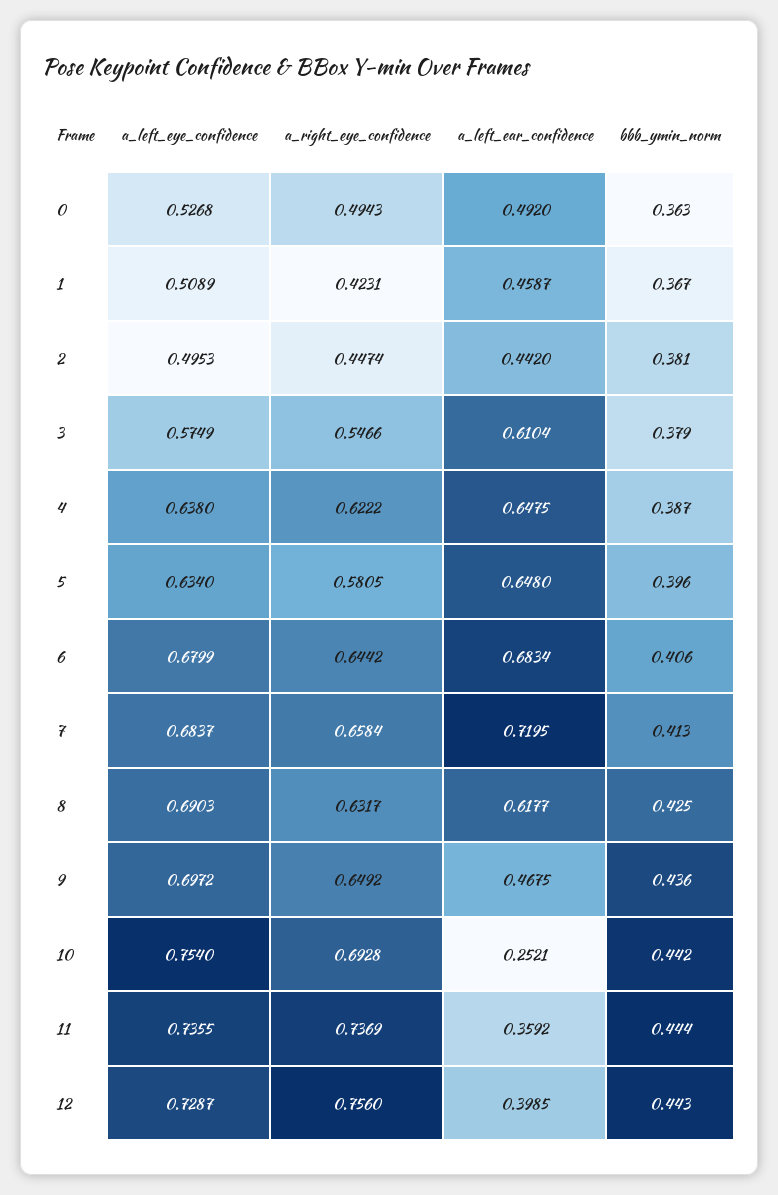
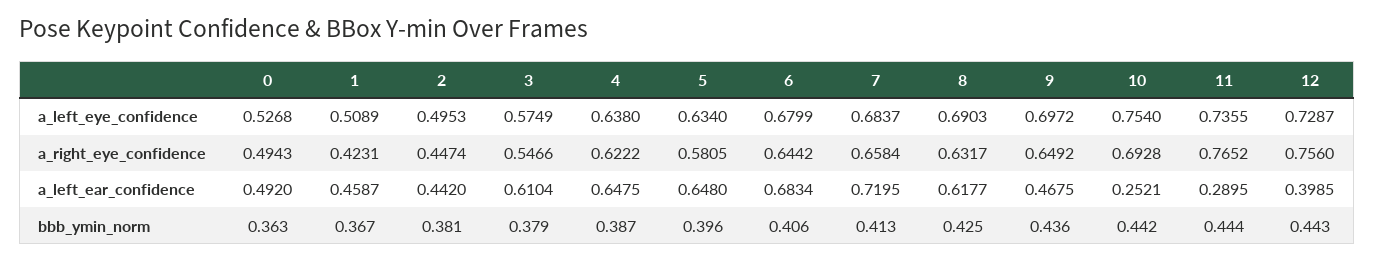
a_right_eye_confidence, 11: 0.7369 -> 0.7652
a_left_ear_confidence, 11: 0.3592 -> 0.2895

